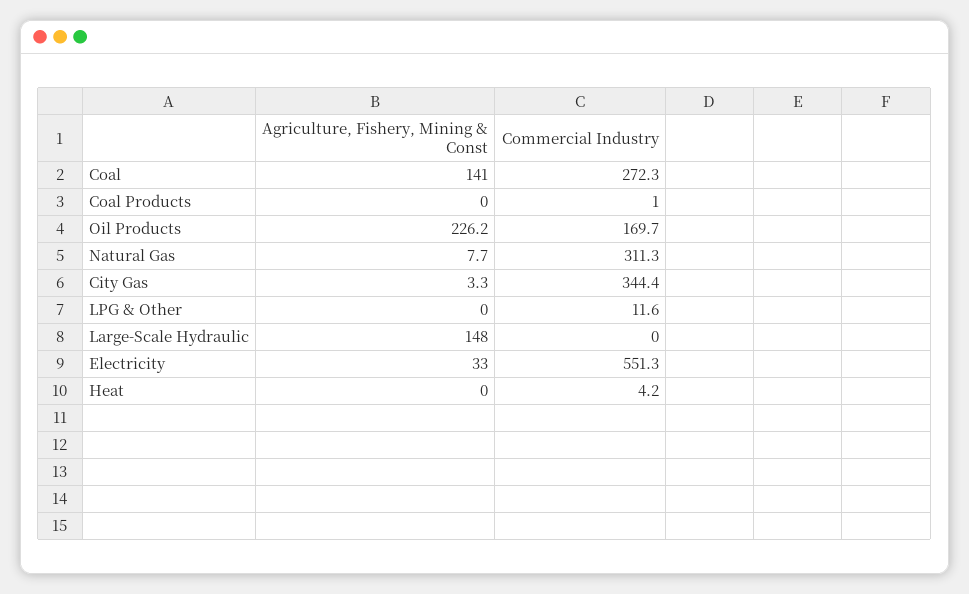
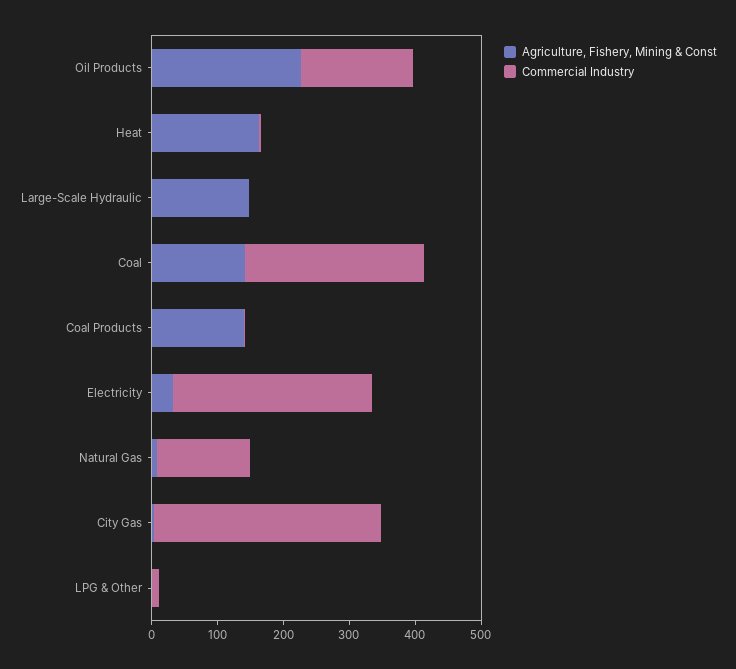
Agriculture, Fishery, Mining & Const, Coal Products: 0 -> 140
Commercial Industry, Natural Gas: 311.3 -> 140
Commercial Industry, Electricity: 551.3 -> 300
Agriculture, Fishery, Mining & Const, Heat: 0 -> 160

